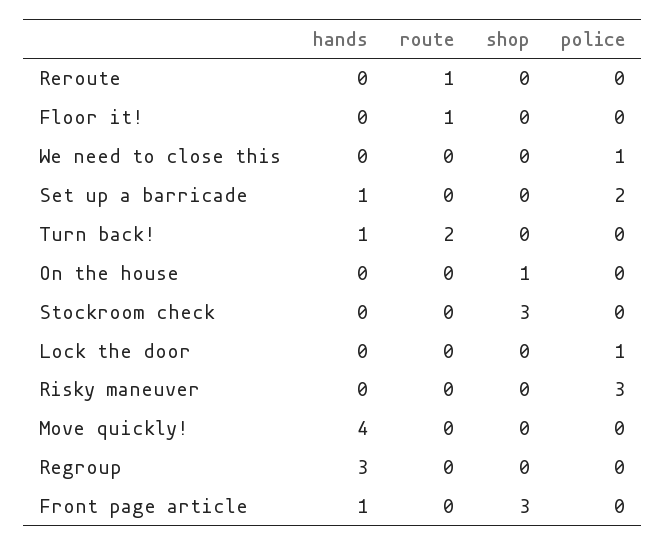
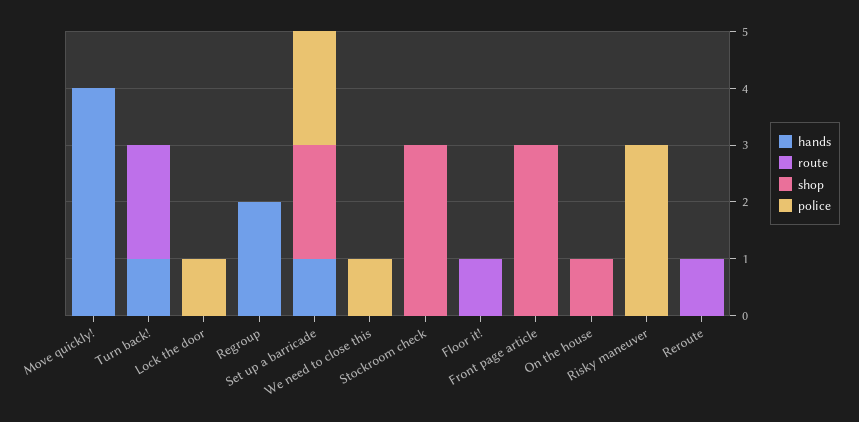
shop, Set up a barricade: 0 -> 2
hands, Regroup: 3 -> 2
hands, Front page article: 1 -> 0

